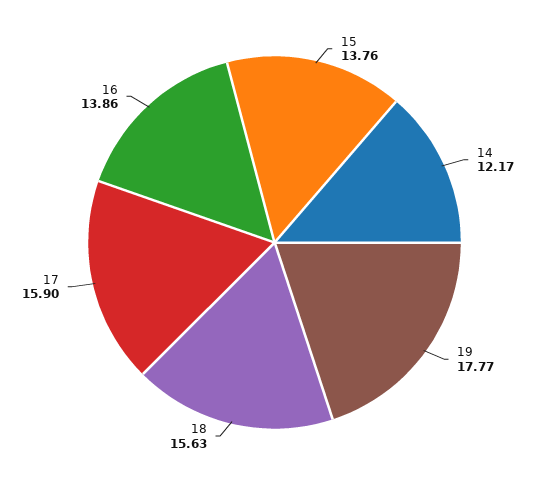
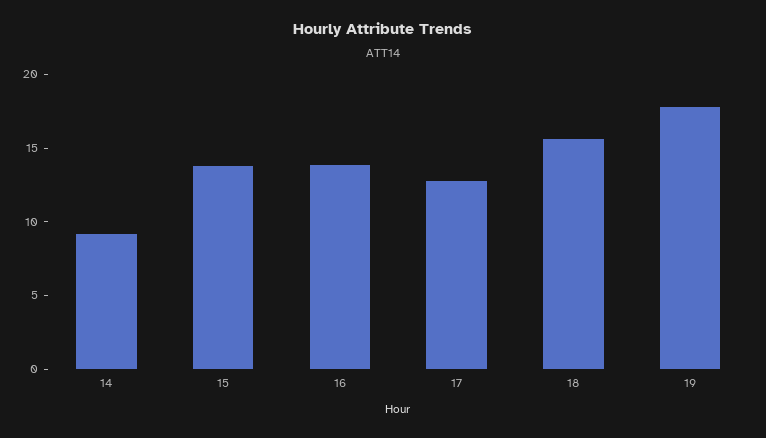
14: 12.17 -> 9
17: 15.9 -> 13

